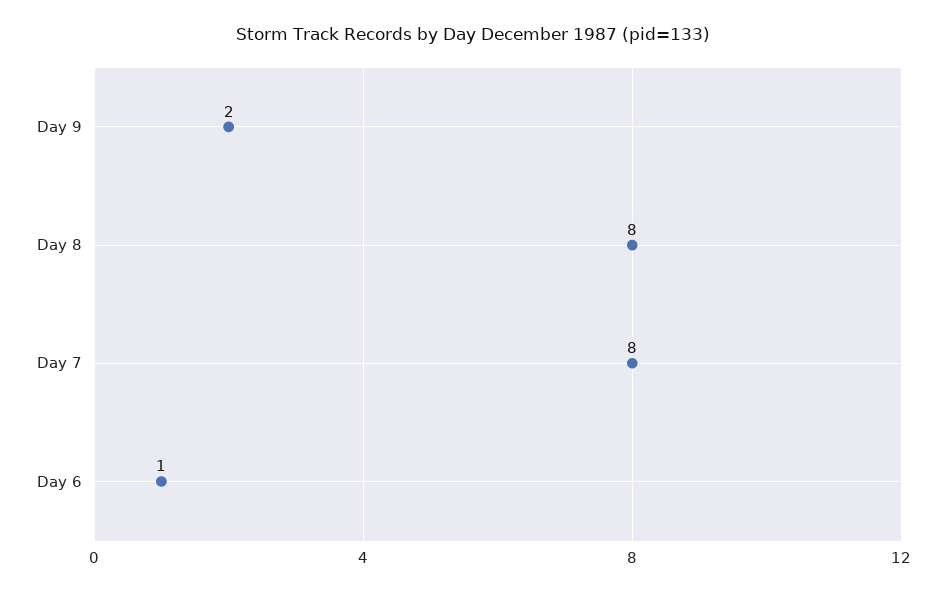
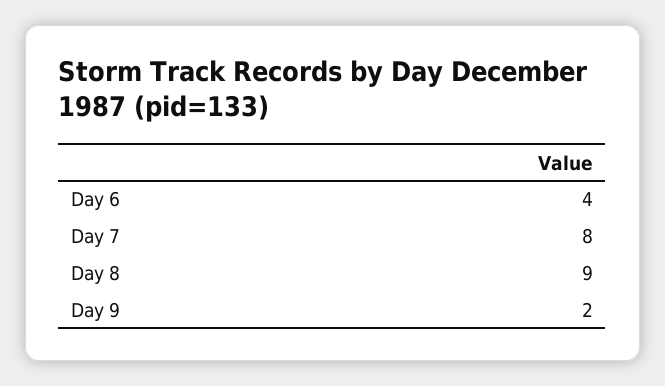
Day 8: 8 -> 9
Day 6: 1 -> 4

